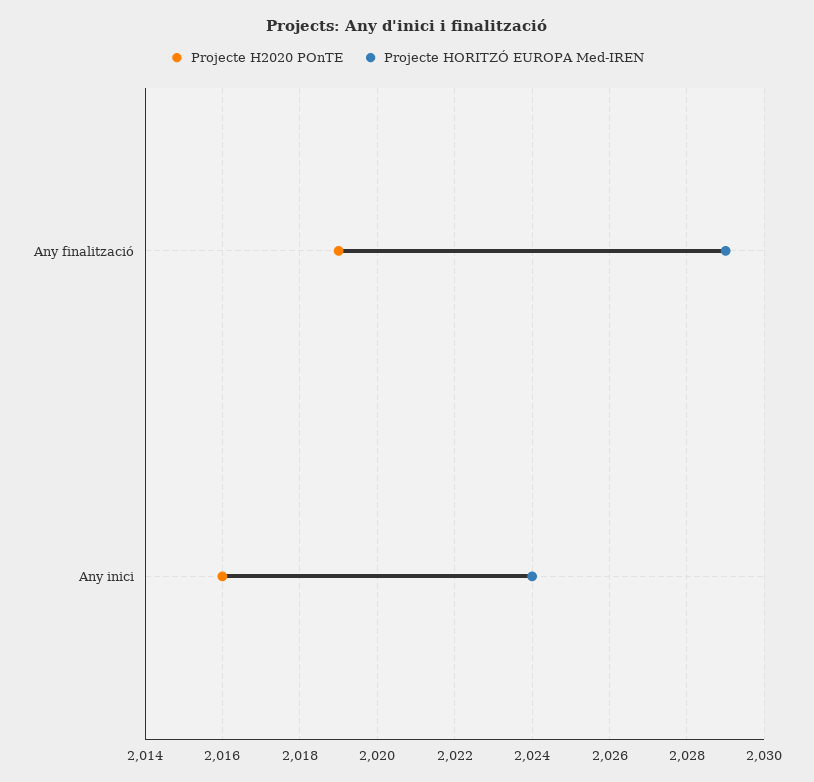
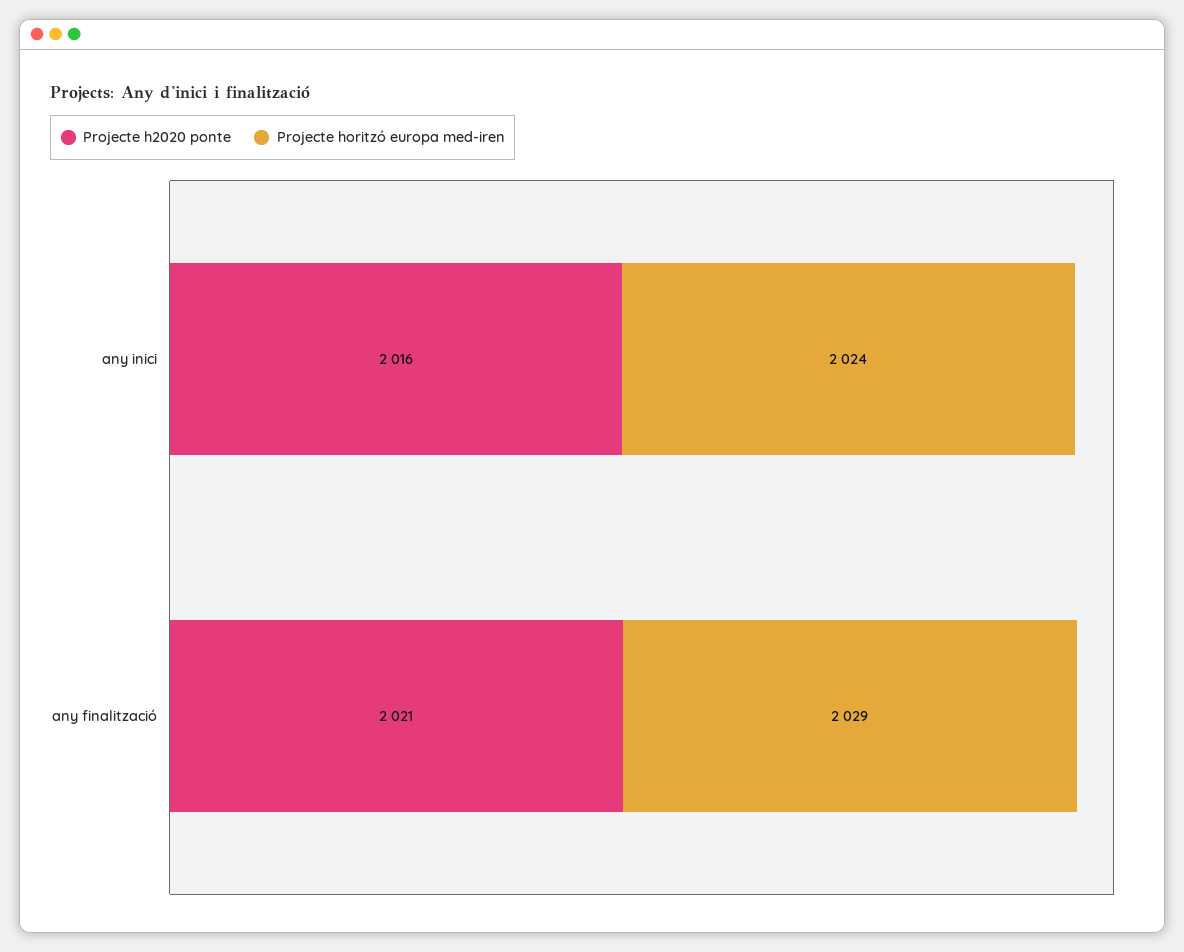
Projecte H2020 POnTE, Any finalització: 2019 -> 2021

